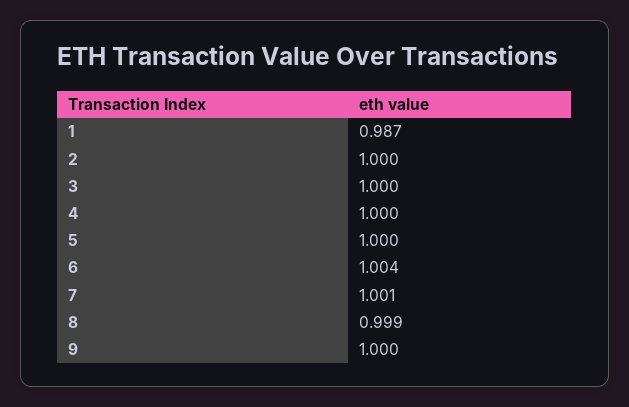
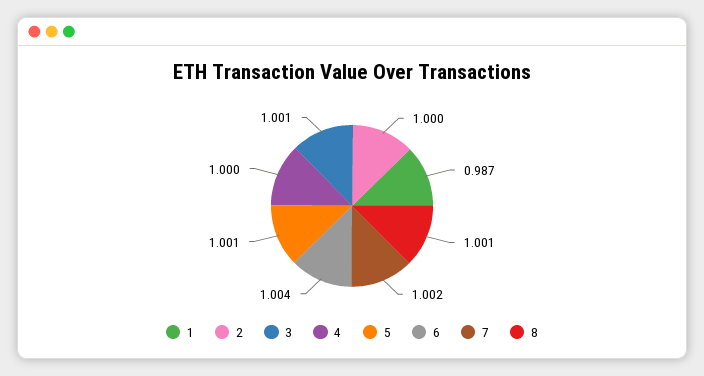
3: 1 -> 1.001
5: 1 -> 1.001
7: 1.001 -> 1.002
8: 0.999 -> 1.001
9: 1 -> none

